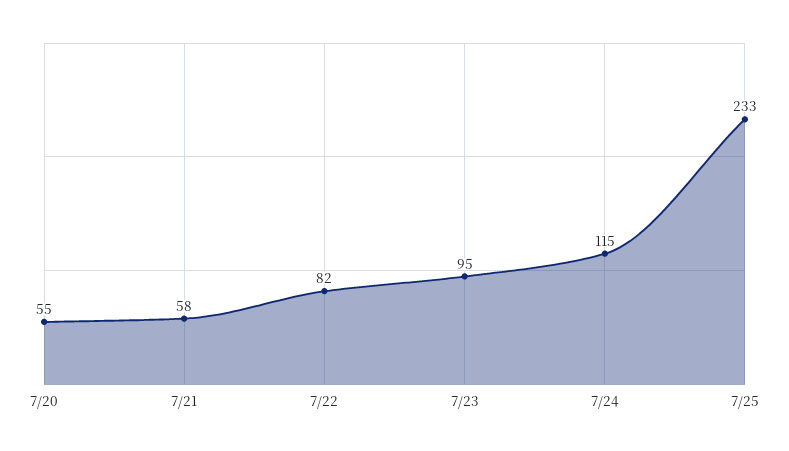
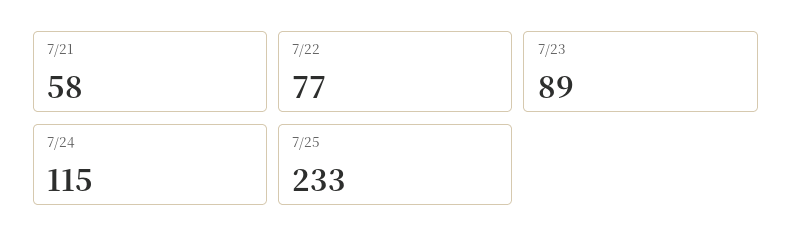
7/20: 55 -> none
7/22: 82 -> 77
7/23: 95 -> 89

